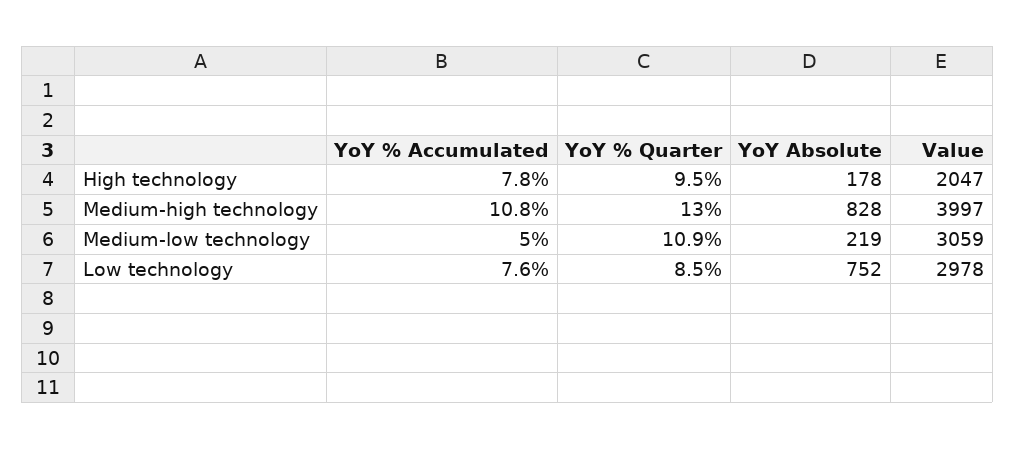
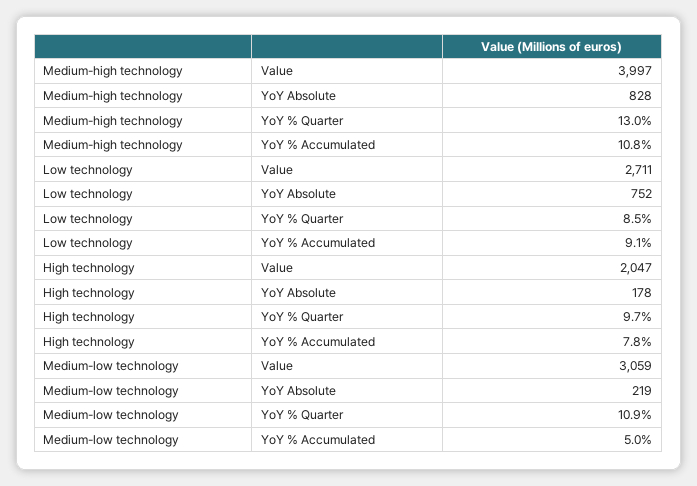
YoY % Quarter, High technology: 9.5 -> 9.7
YoY % Accumulated, Low technology: 7.6 -> 9.1
Value, Low technology: 2978 -> 2711

